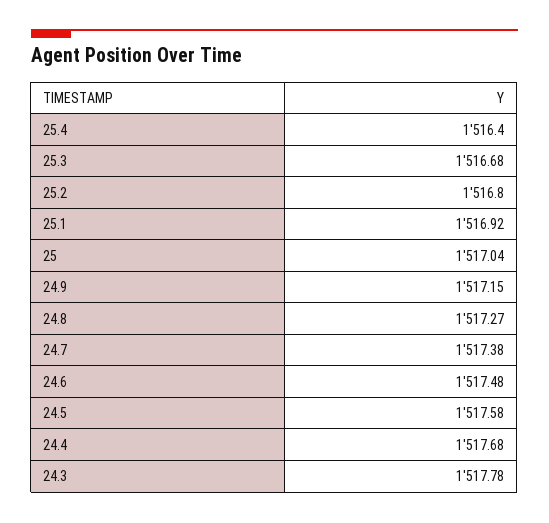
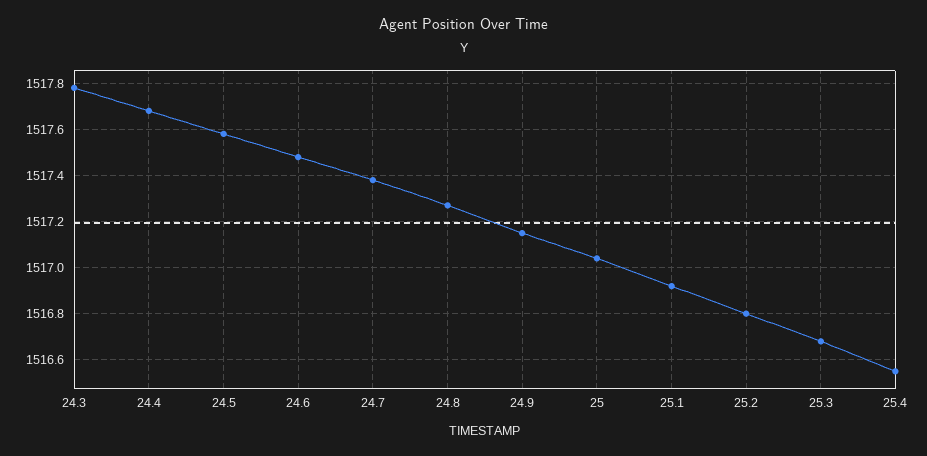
25.4: 1516.4 -> 1516.55

